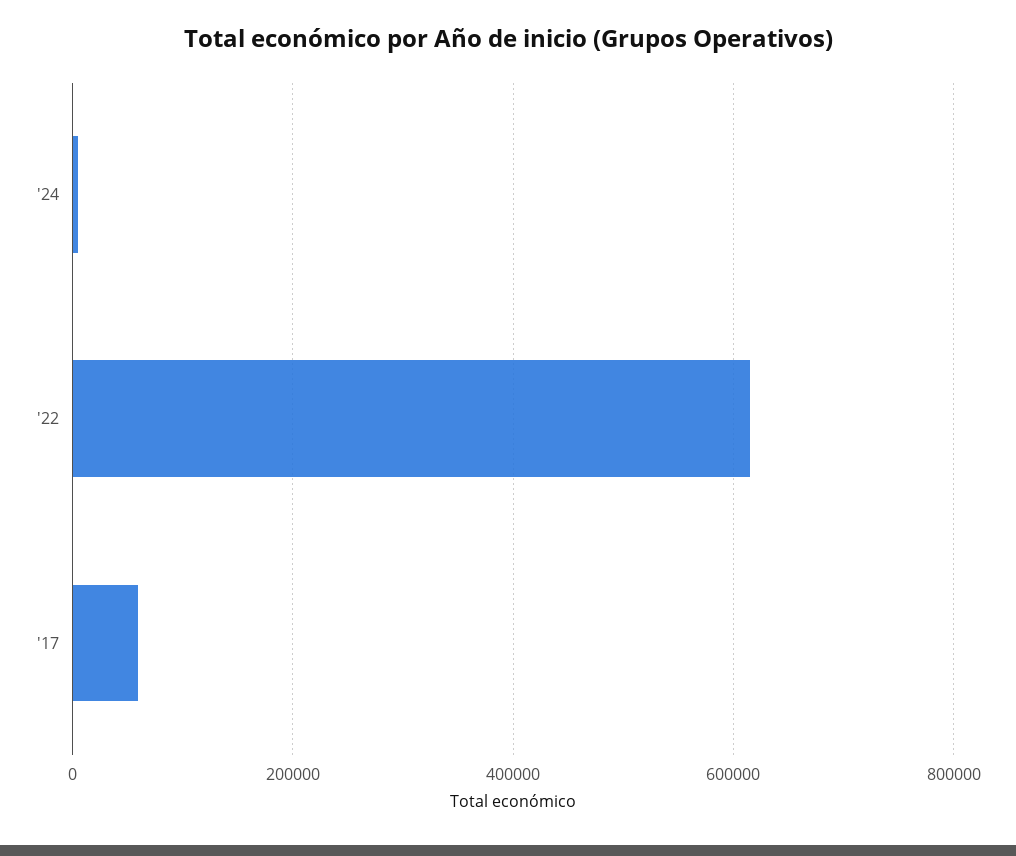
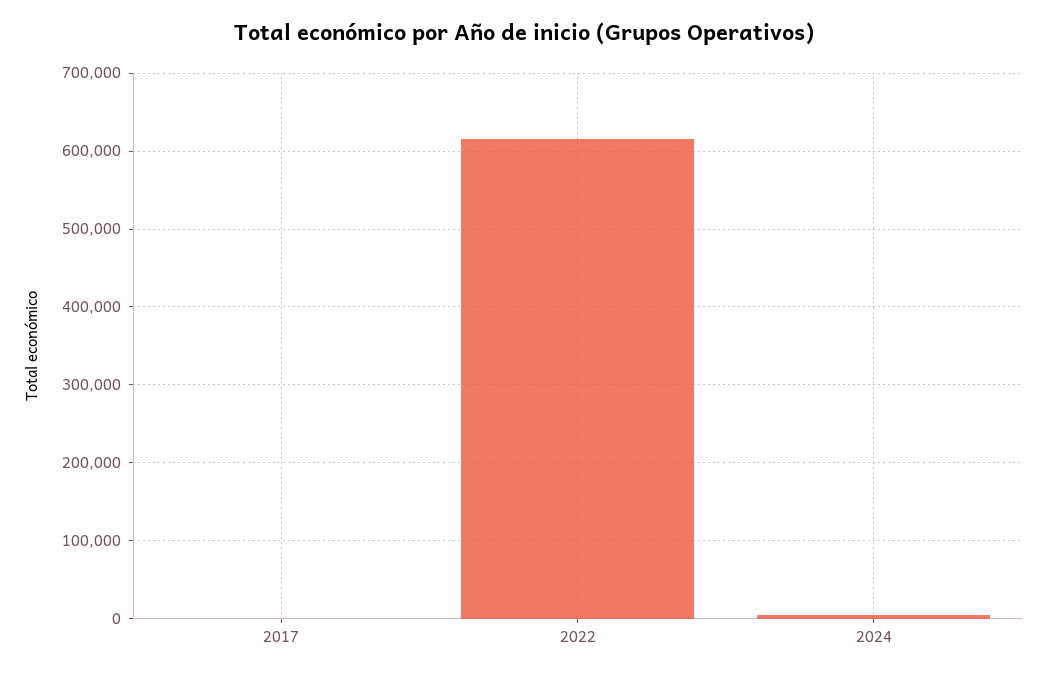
'17: 60000 -> 0

